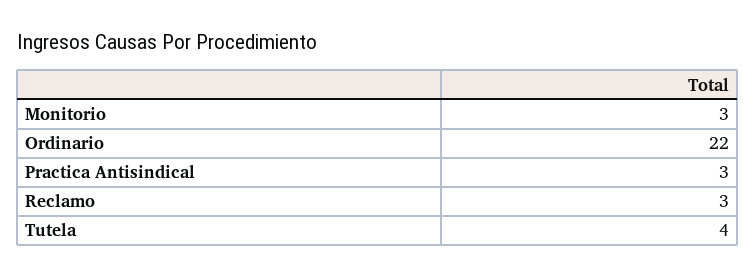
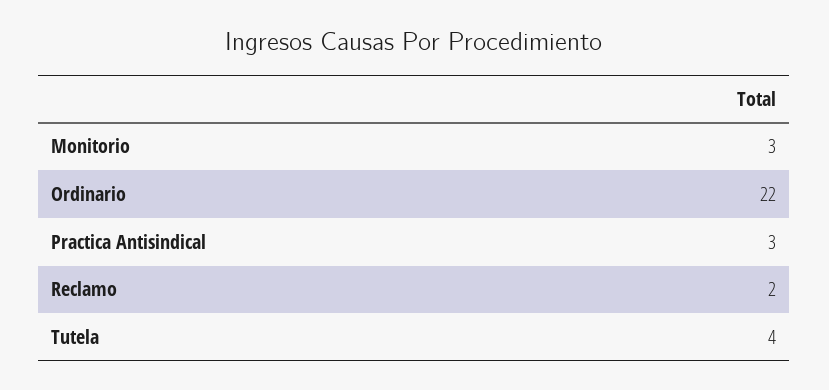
Reclamo: 3 -> 2

